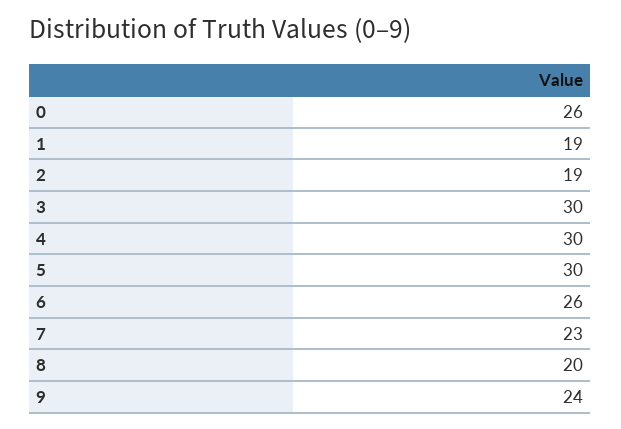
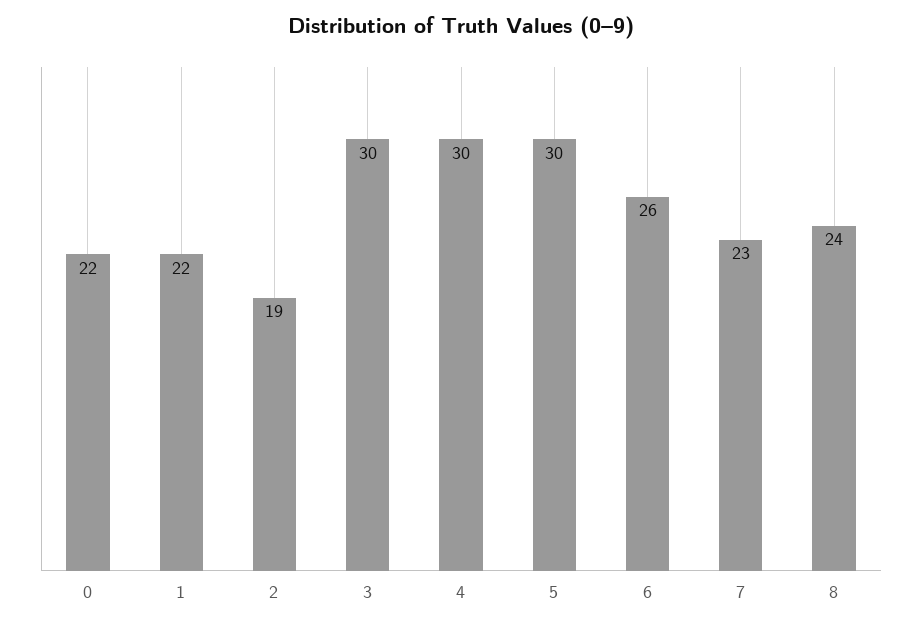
0: 26 -> 22
1: 19 -> 22
8: 20 -> 24
9: 24 -> none

